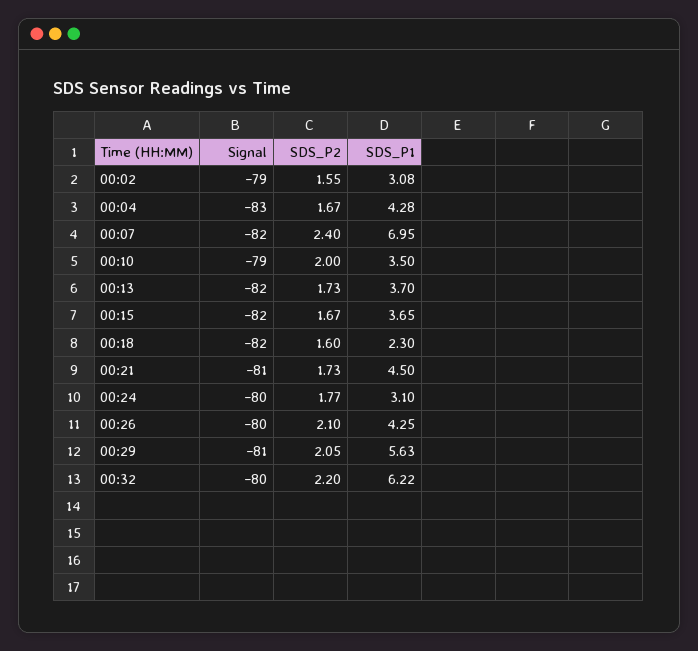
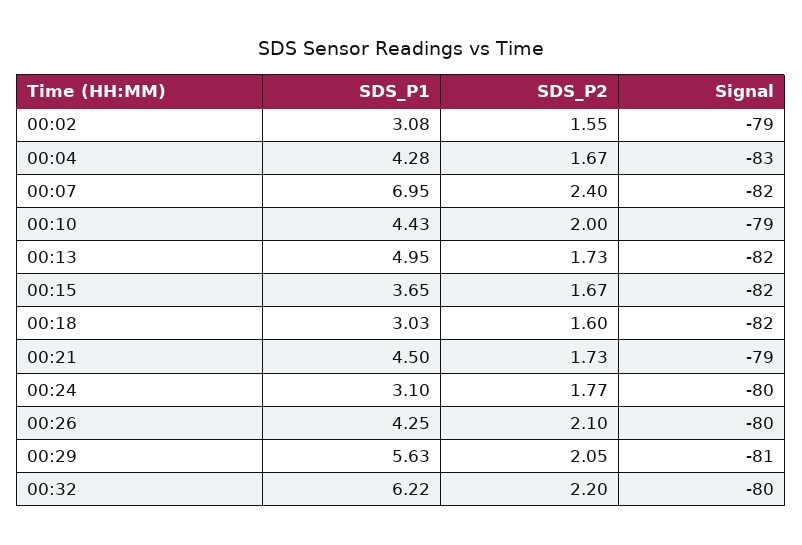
SDS_P1, 00:10: 3.5 -> 4.43
SDS_P1, 00:13: 3.7 -> 4.95
SDS_P1, 00:18: 2.3 -> 3.03
Signal, 00:21: -81 -> -79

